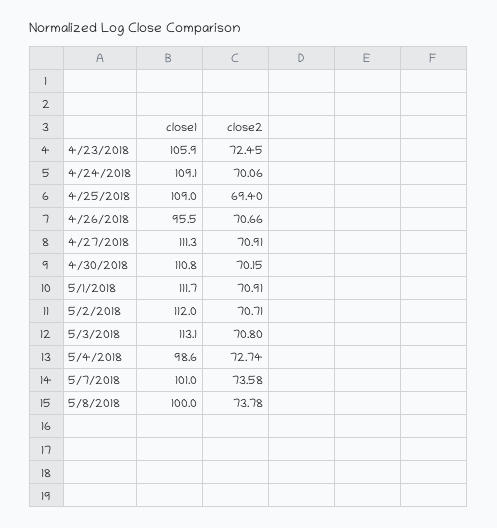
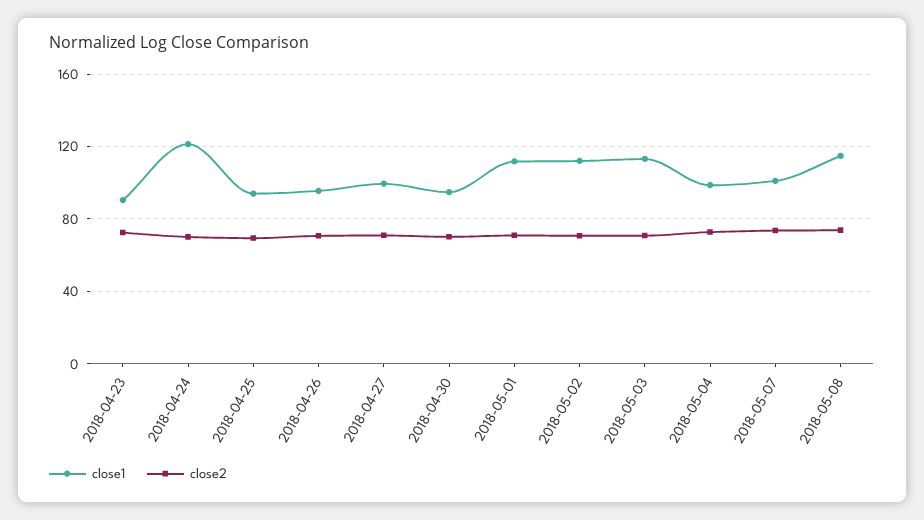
close1, 4/23/2018: 105.9 -> 90
close1, 4/24/2018: 109.1 -> 120
close1, 4/25/2018: 109 -> 95
close1, 4/27/2018: 111.3 -> 100
close1, 4/30/2018: 110.8 -> 95
close1, 5/8/2018: 100 -> 115

